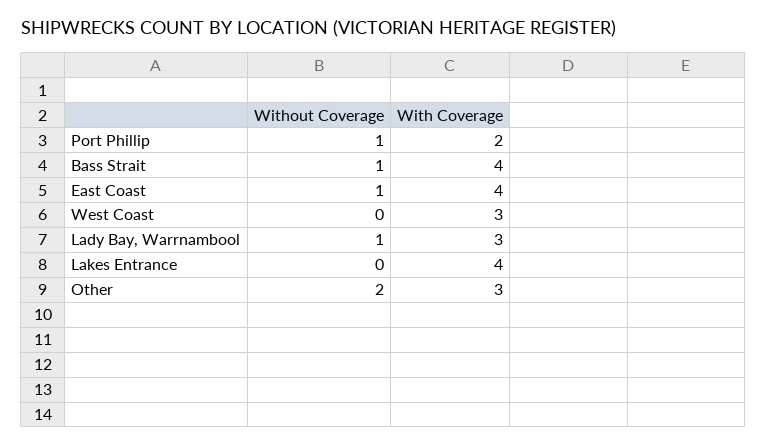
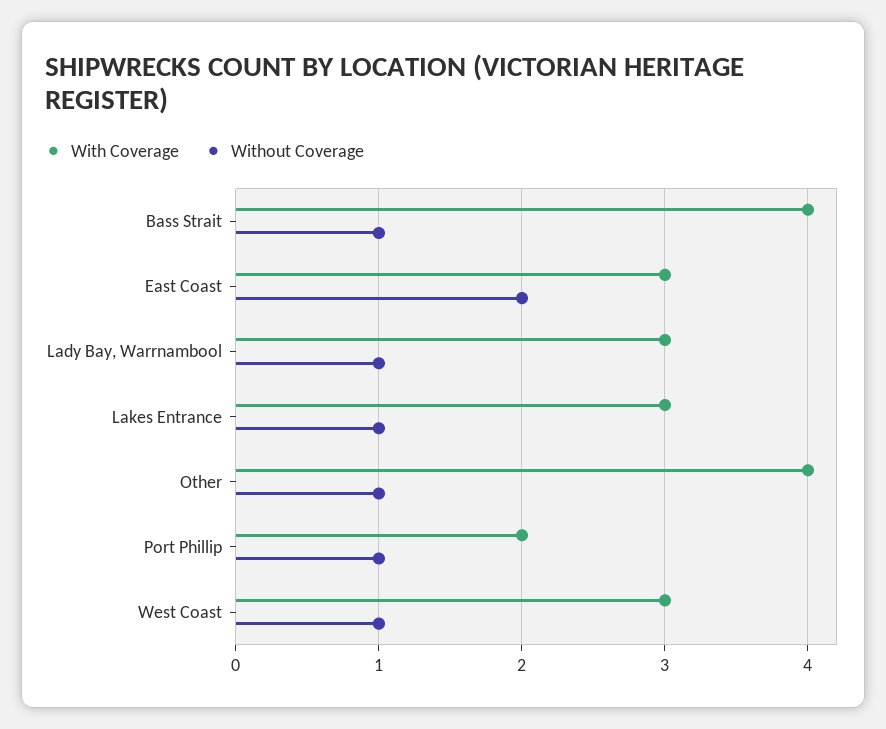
Without Coverage, East Coast: 1 -> 2
With Coverage, East Coast: 4 -> 3
Without Coverage, West Coast: 0 -> 1
Without Coverage, Lakes Entrance: 0 -> 1
With Coverage, Lakes Entrance: 4 -> 3
Without Coverage, Other: 2 -> 1
With Coverage, Other: 3 -> 4

